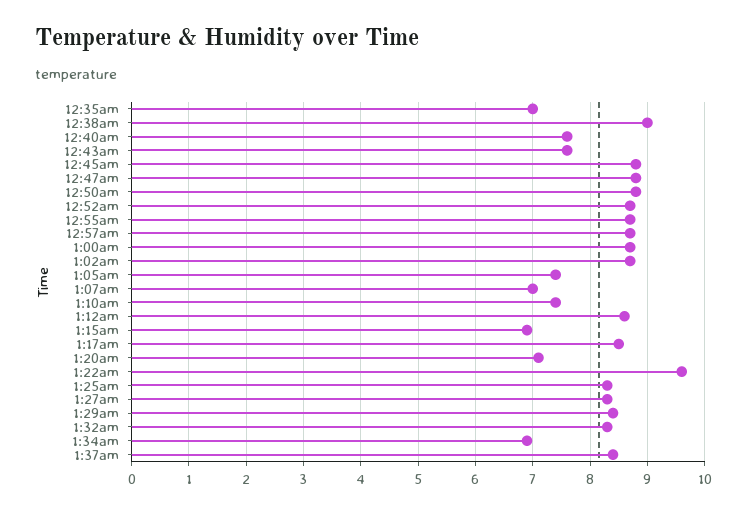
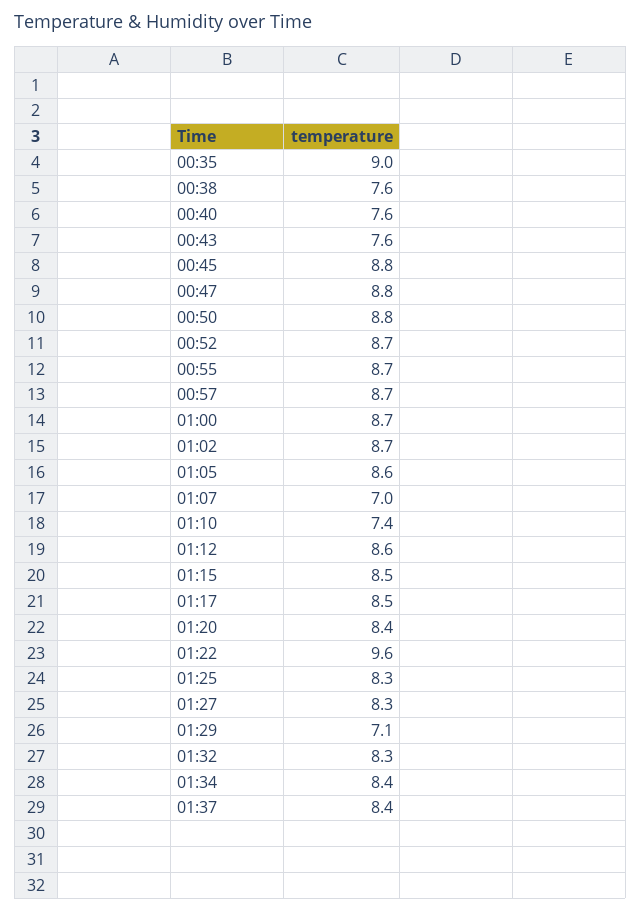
12:35am: 7 -> 9
12:38am: 9 -> 7.6
1:05am: 7.5 -> 8.6
1:15am: 7 -> 8.5
1:20am: 7 -> 8.4
1:29am: 8.5 -> 7.1
1:34am: 7 -> 8.4

